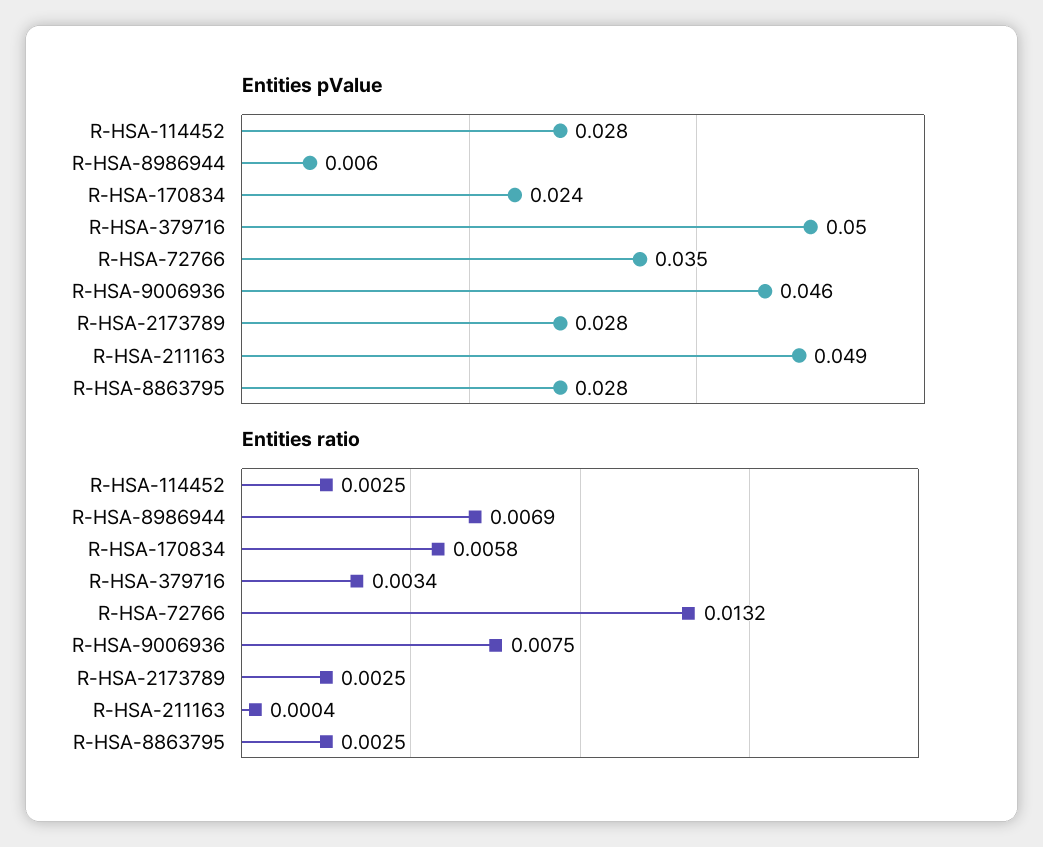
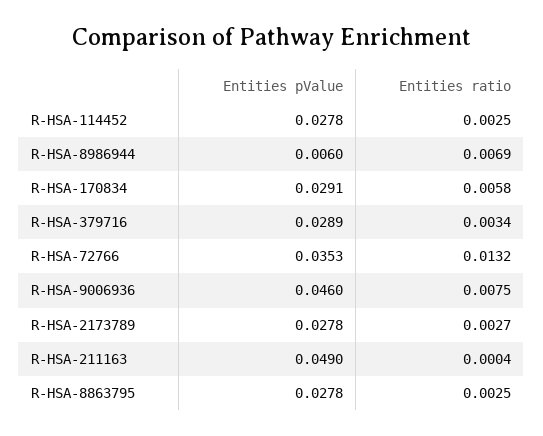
Entities pValue, R-HSA-170834: 0.024 -> 0.0291
Entities pValue, R-HSA-379716: 0.05 -> 0.0289
Entities ratio, R-HSA-2173789: 0.0025 -> 0.0027

